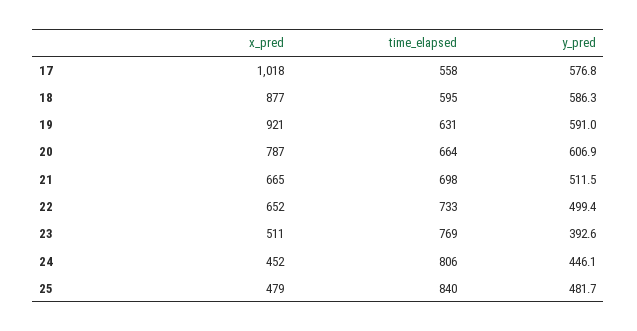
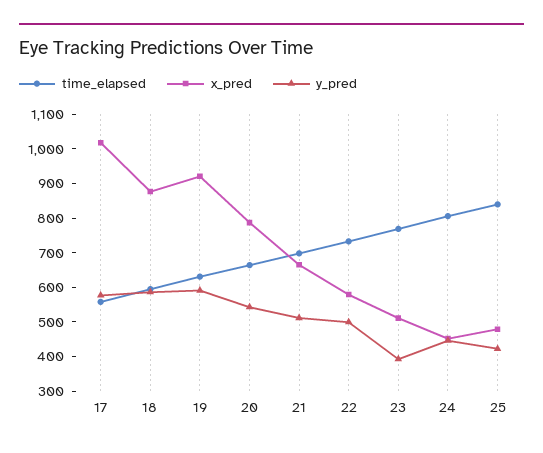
y_pred, 20: 606.9 -> 550
x_pred, 22: 652 -> 575
y_pred, 25: 481.7 -> 425

